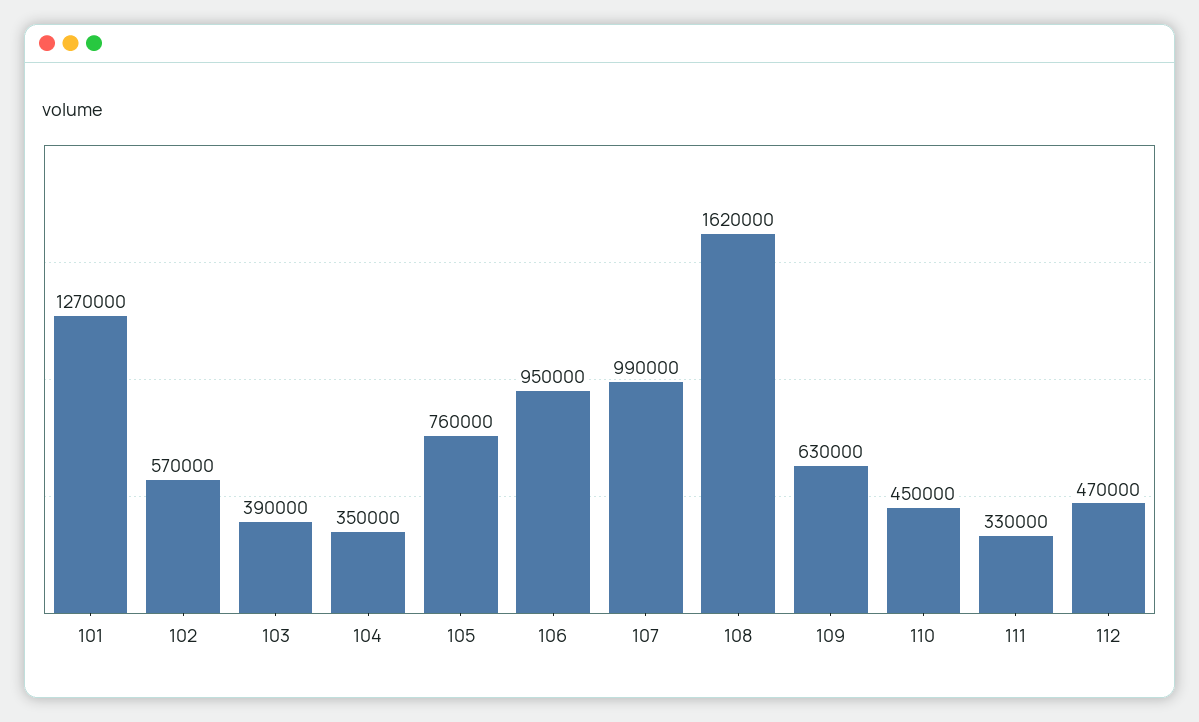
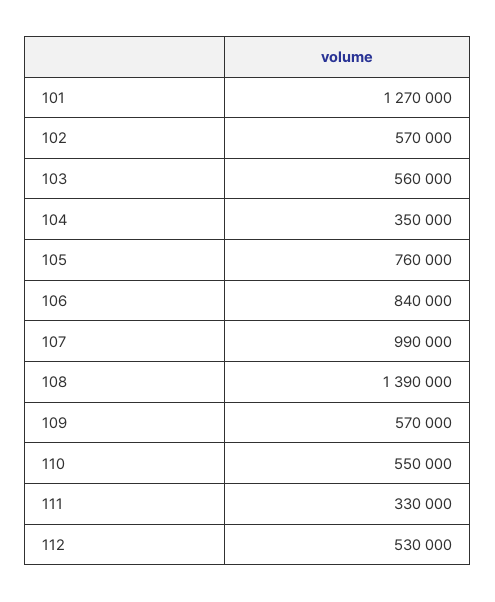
103: 390000 -> 560000
106: 950000 -> 840000
108: 1620000 -> 1390000
109: 630000 -> 570000
110: 450000 -> 550000
112: 470000 -> 530000

